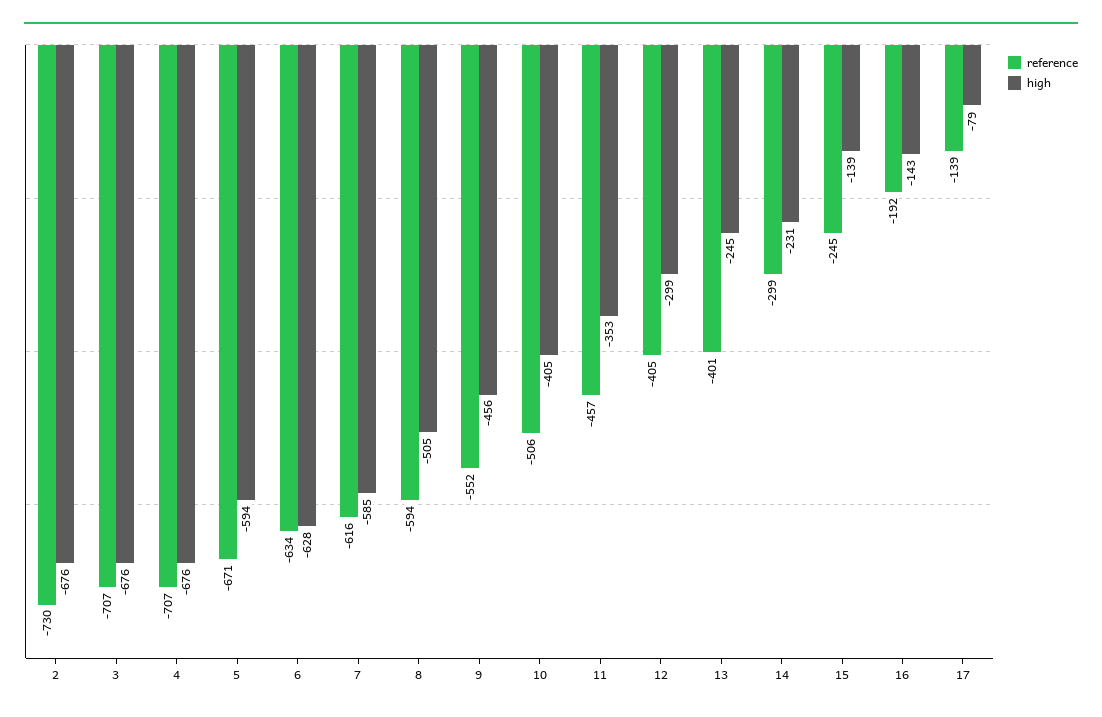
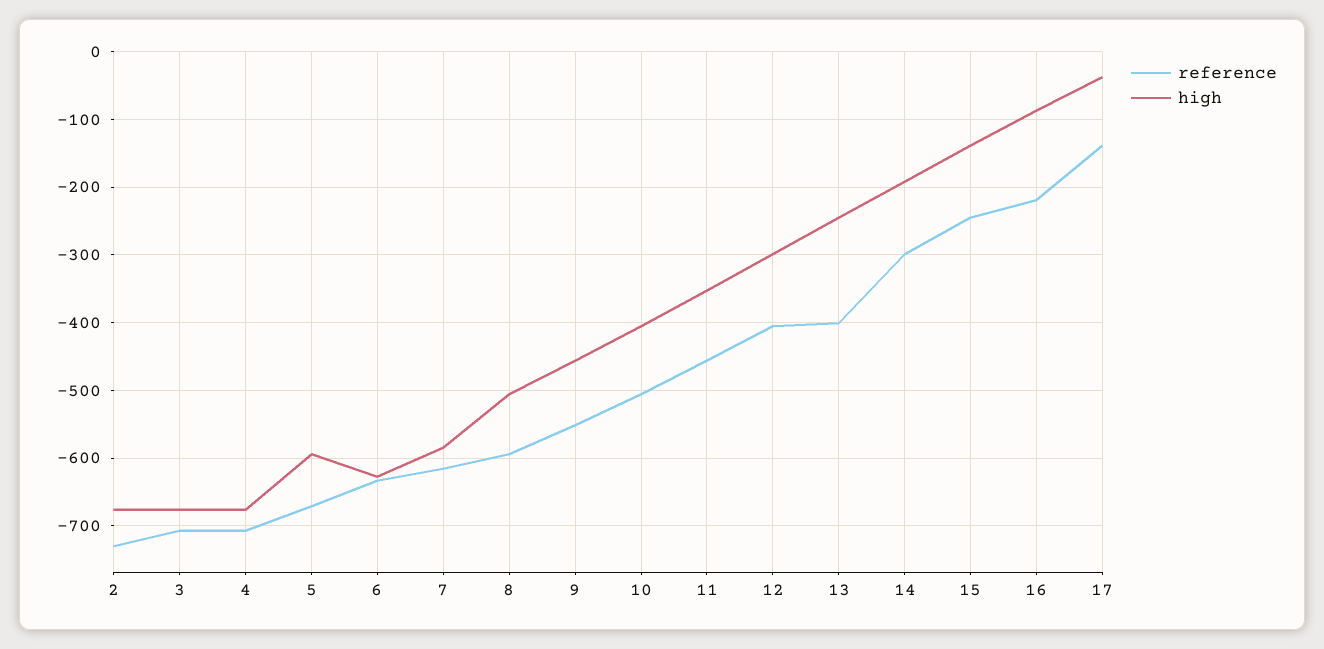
high, 14: -231 -> -190
reference, 16: -192 -> -220
high, 16: -143 -> -90
high, 17: -79 -> -40

